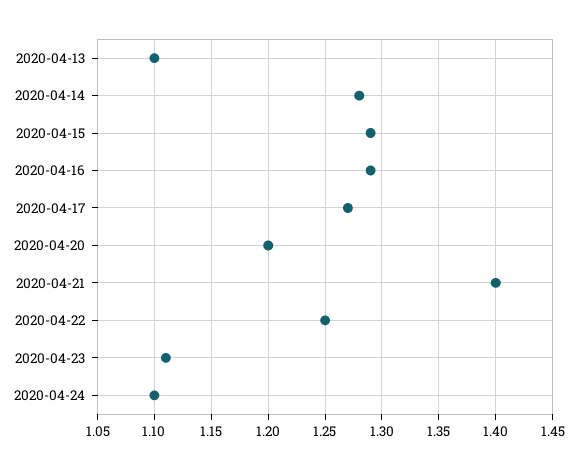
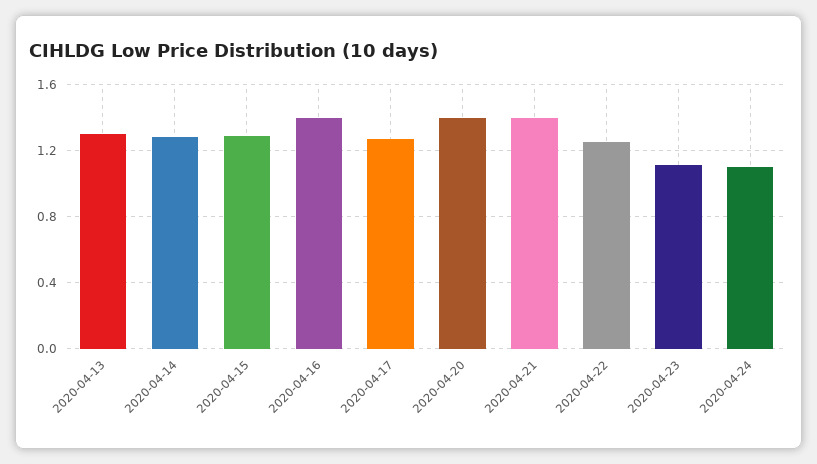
2020-04-13: 1.1 -> 1.3
2020-04-16: 1.29 -> 1.4
2020-04-20: 1.2 -> 1.4

